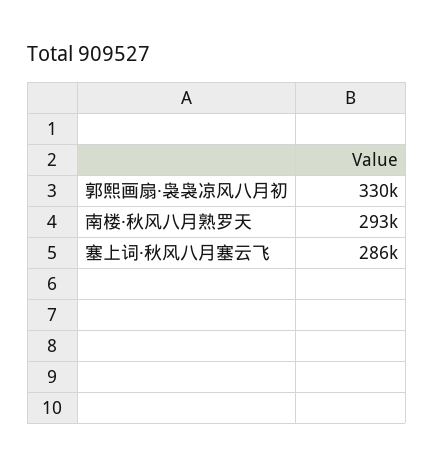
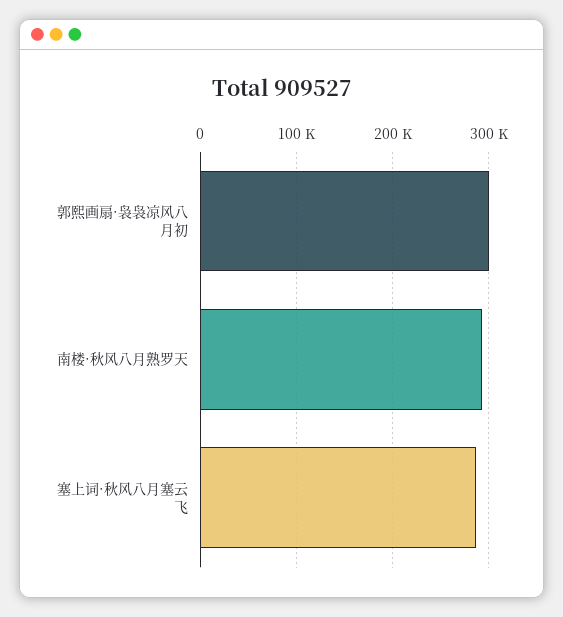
郭熙画扇·袅袅凉风八月初: 330000 -> 300000

